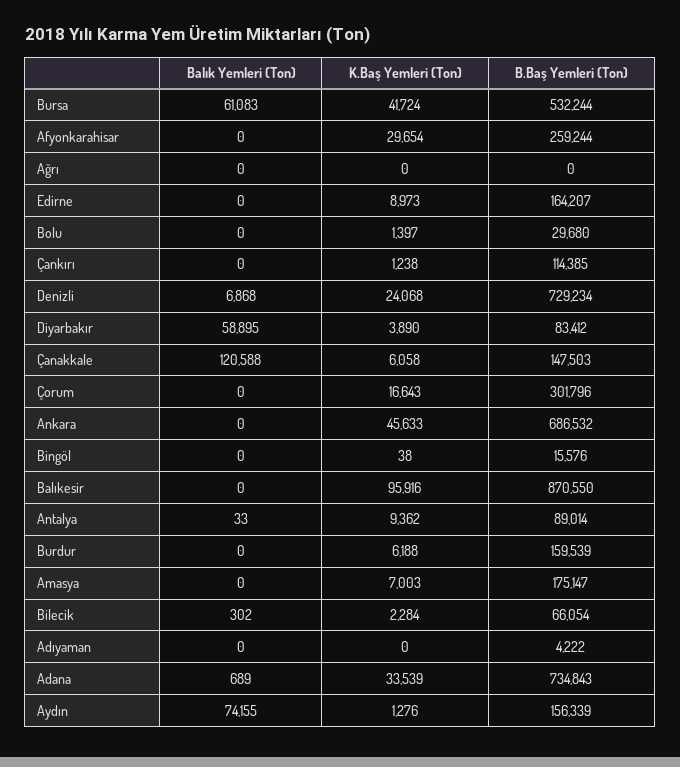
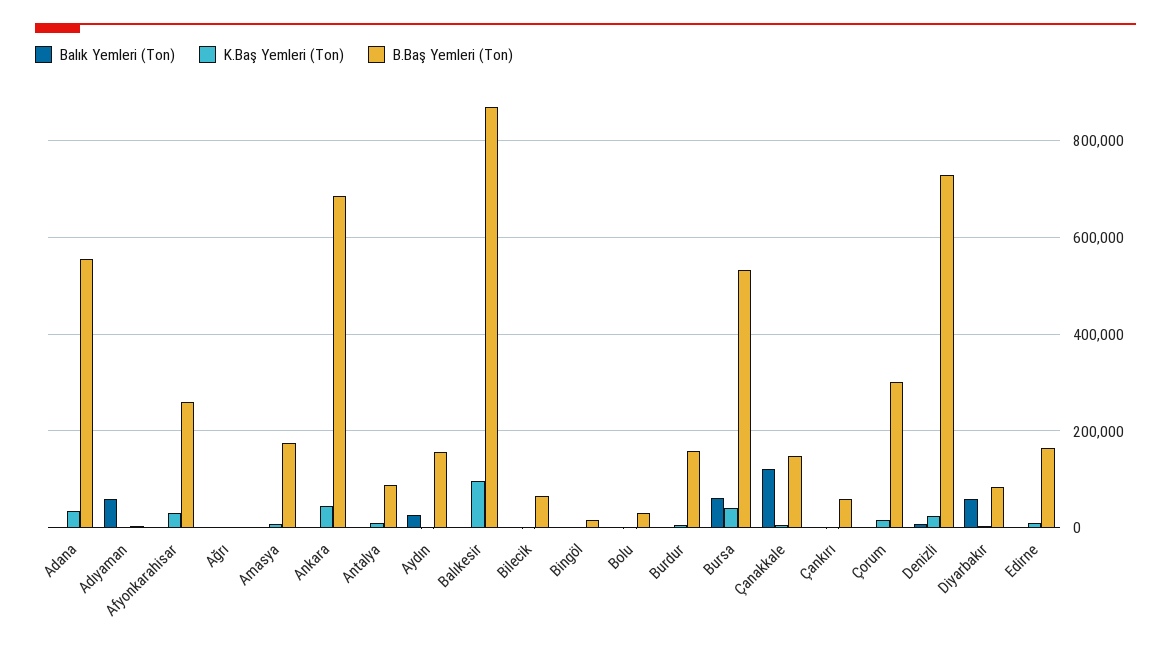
B.Baş Yemleri (Ton), Çankırı: 114385 -> 60000
Balık Yemleri (Ton), Adıyaman: 0 -> 60000
B.Baş Yemleri (Ton), Adana: 734843 -> 560000
Balık Yemleri (Ton), Aydın: 74155 -> 20000

